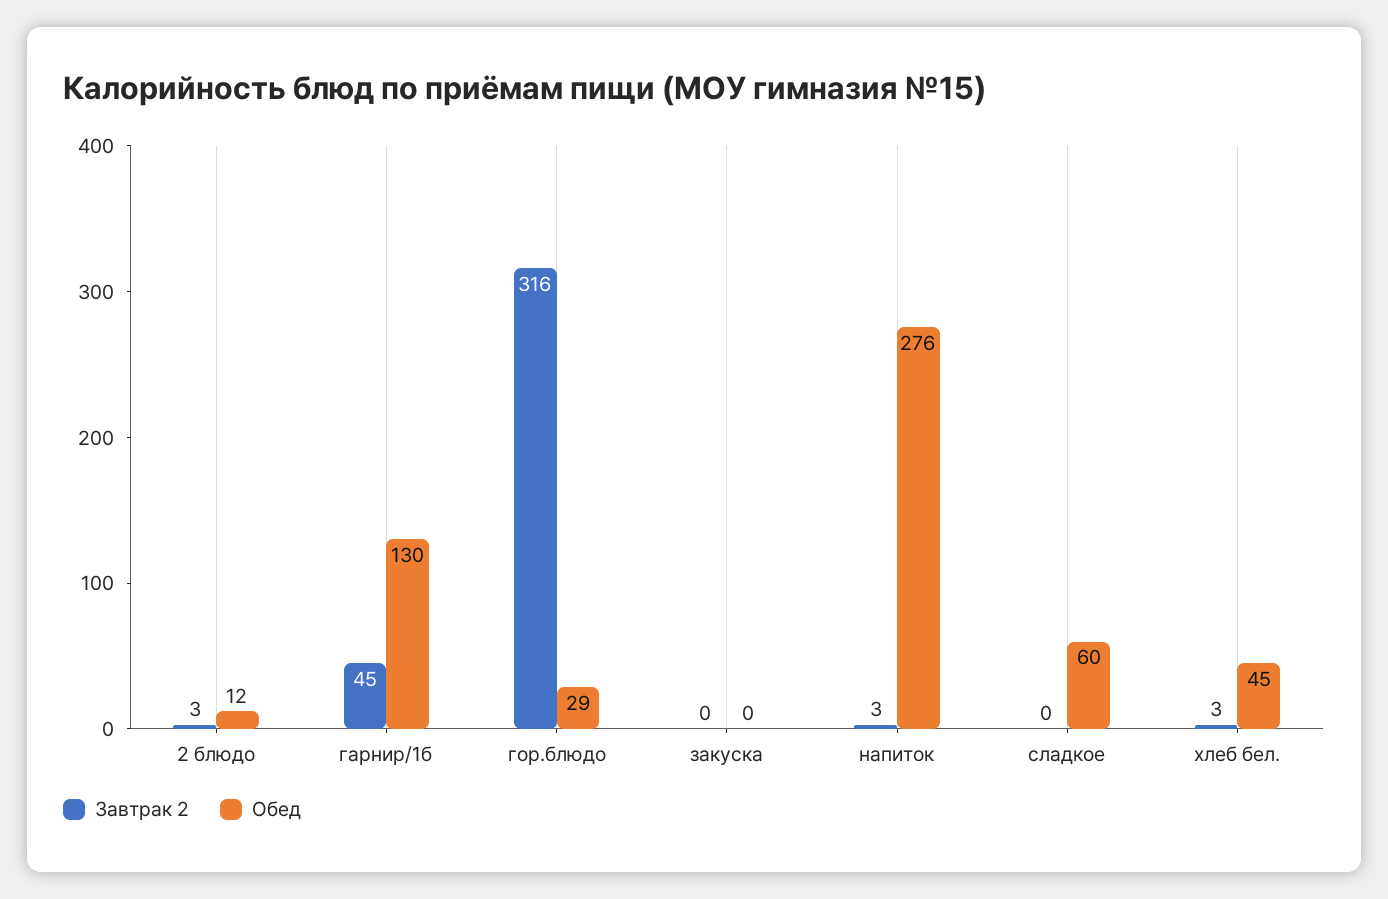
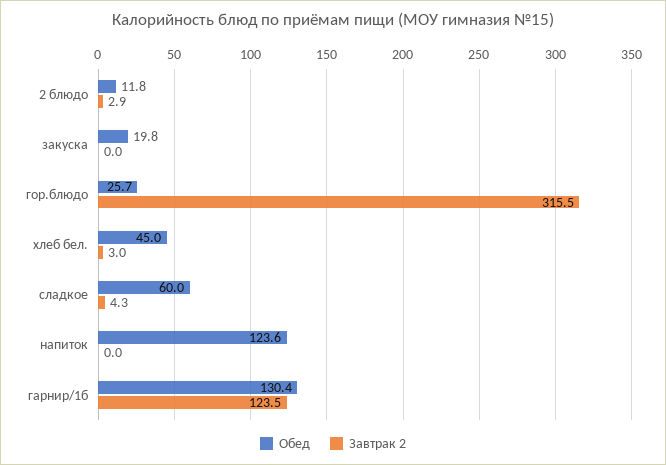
Завтрак 2, гарнир/1б: 45 -> 123.5
Обед, гор.блюдо: 29 -> 25.7
Обед, закуска: 0 -> 19.8
Завтрак 2, напиток: 3 -> 0
Обед, напиток: 276 -> 123.6
Завтрак 2, сладкое: 0 -> 4.3

